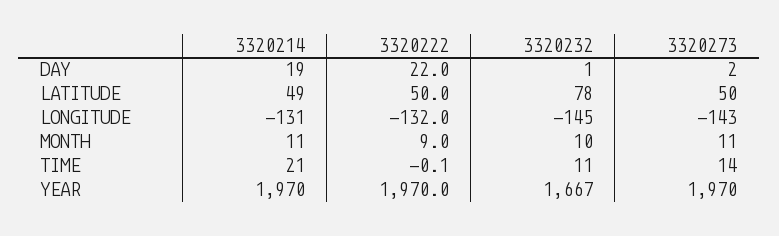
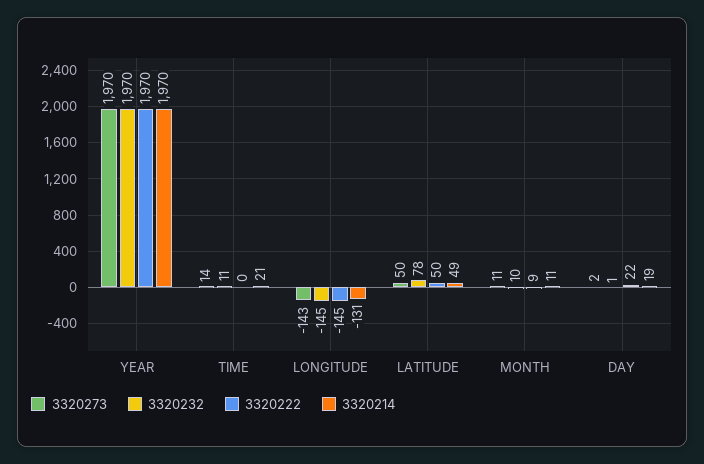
3320222, LONGITUDE: -132 -> -145
3320232, YEAR: 1667 -> 1970

